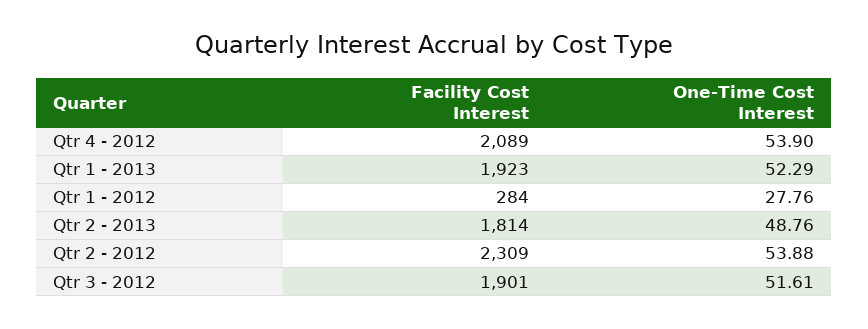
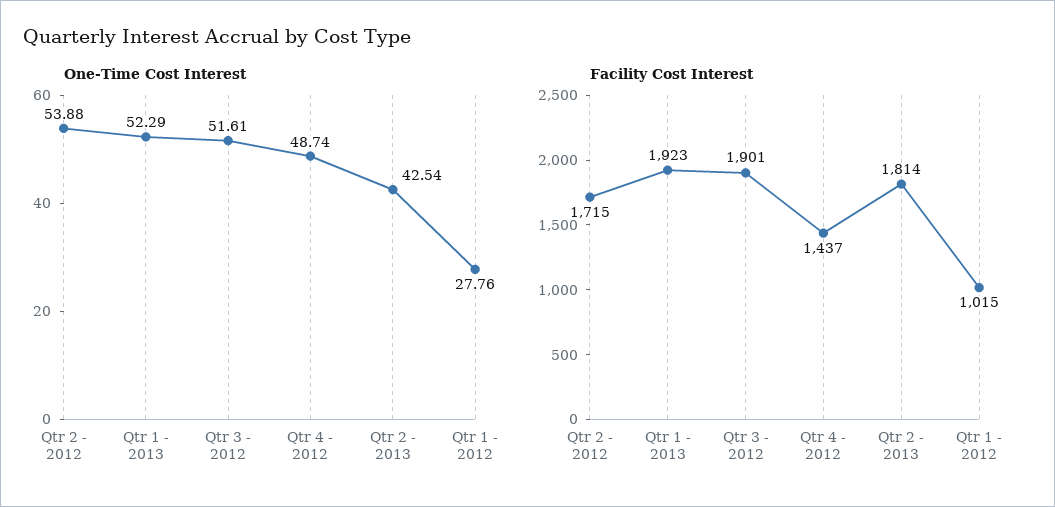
Facility Cost Interest, Qtr 4 - 2012: 2089 -> 1437
One-Time Cost Interest, Qtr 4 - 2012: 53.9 -> 48.74
Facility Cost Interest, Qtr 1 - 2012: 284 -> 1015
One-Time Cost Interest, Qtr 2 - 2013: 48.76 -> 42.54
Facility Cost Interest, Qtr 2 - 2012: 2309 -> 1715

